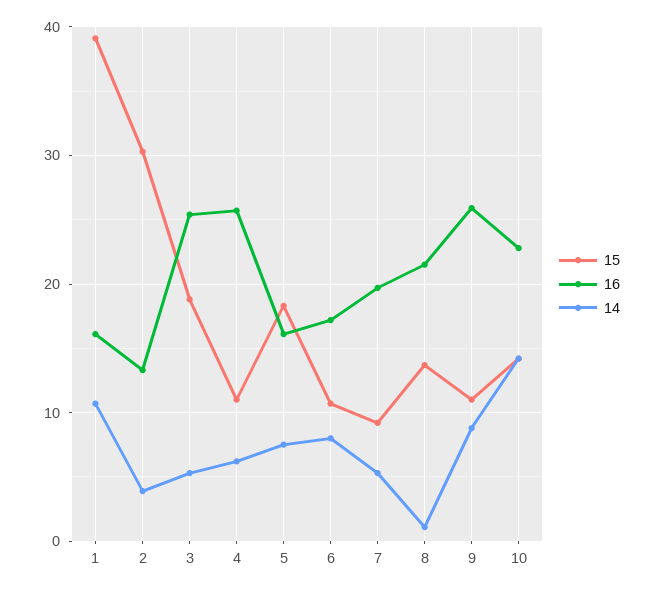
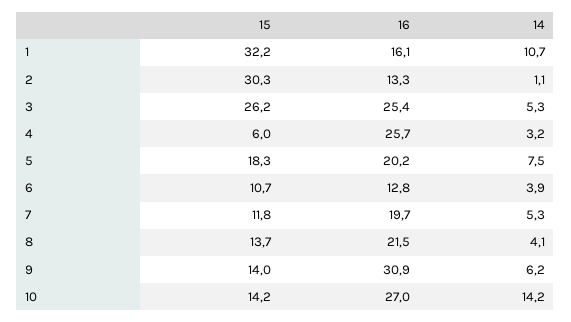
15, 1: 39 -> 32.2
14, 2: 4 -> 1.1
15, 3: 19 -> 26.2
15, 4: 11 -> 6
14, 4: 6 -> 3.2
16, 5: 16 -> 20.2
16, 6: 17 -> 12.8
14, 6: 8 -> 3.9
15, 7: 9 -> 11.8
14, 8: 1 -> 4.1
15, 9: 11 -> 14
16, 9: 26 -> 30.9
14, 9: 9 -> 6.2
16, 10: 23 -> 27

